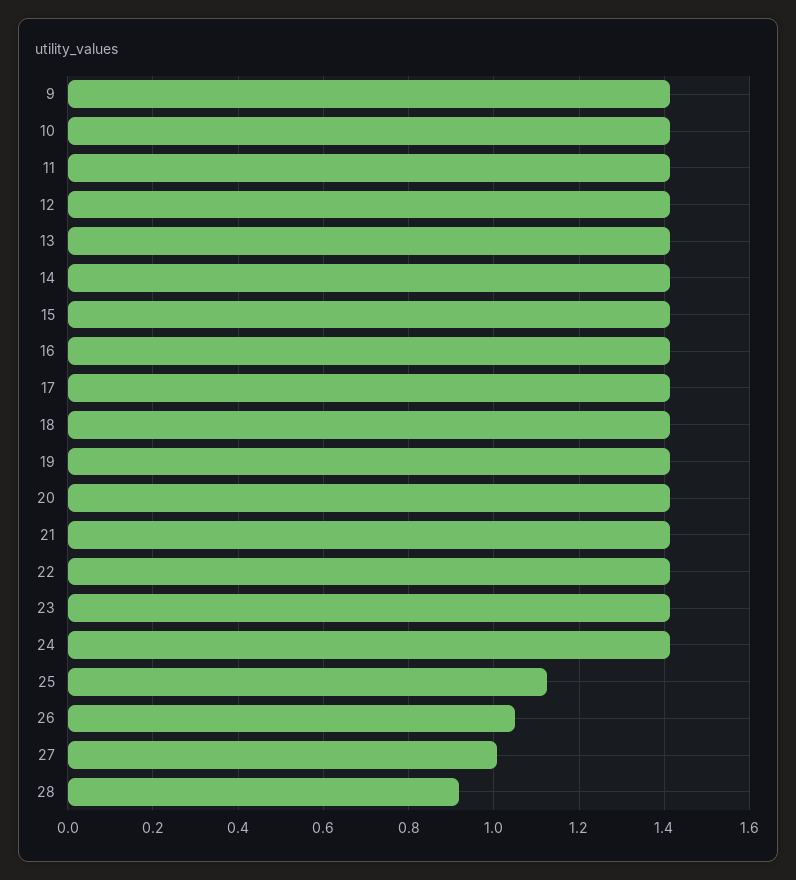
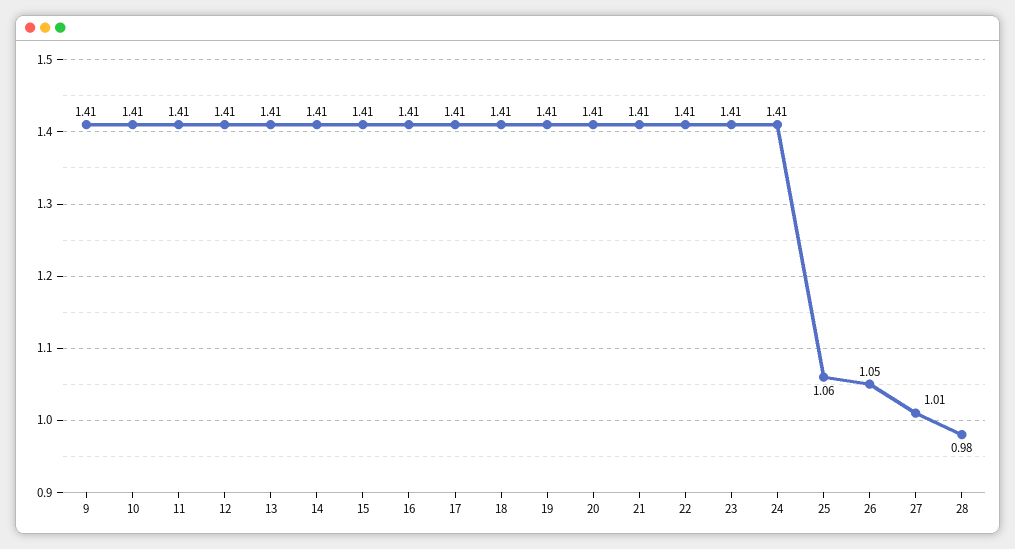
25: 1.12 -> 1.06
28: 0.92 -> 0.98

